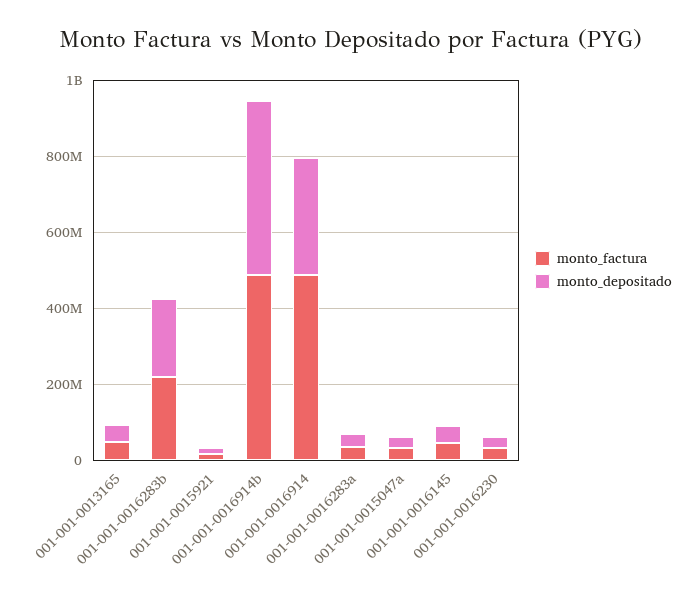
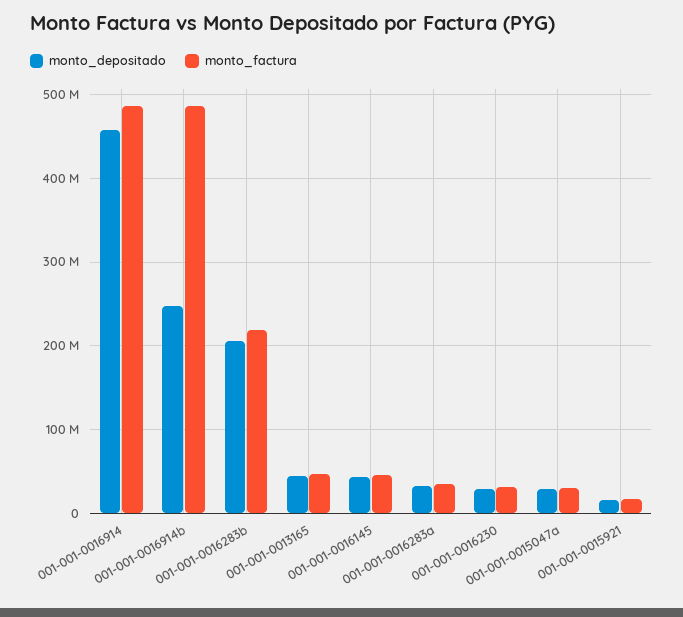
monto_depositado, 001-001-0016914b: 450000000 -> 250000000
monto_depositado, 001-001-0016914: 300000000 -> 460000000

